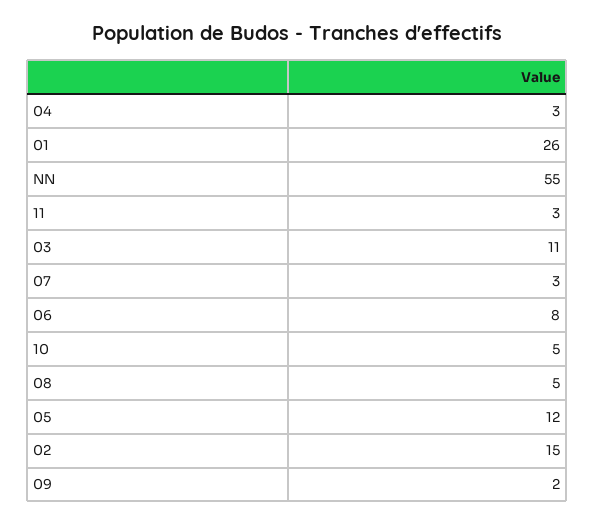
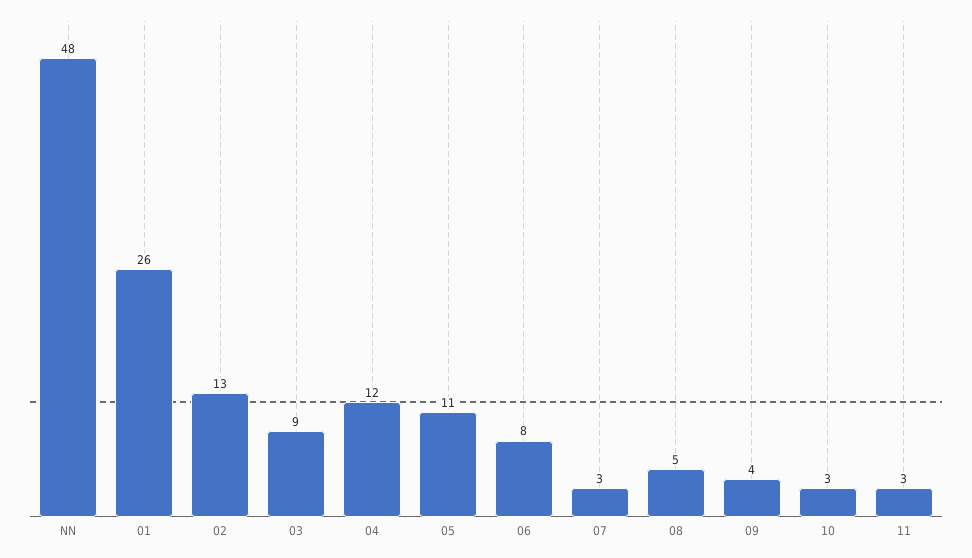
04: 3 -> 12
NN: 55 -> 48
03: 11 -> 9
10: 5 -> 3
05: 12 -> 11
02: 15 -> 13
09: 2 -> 4

